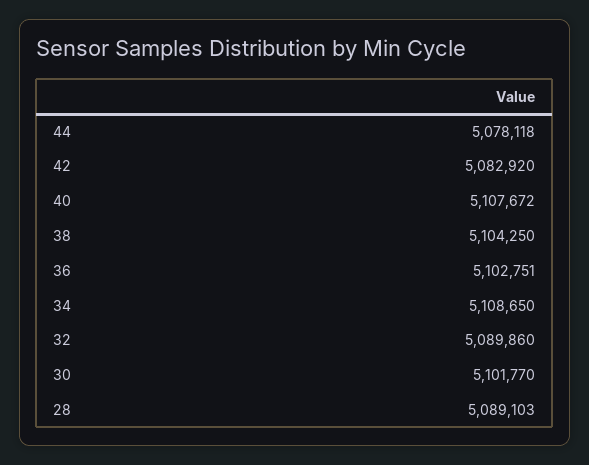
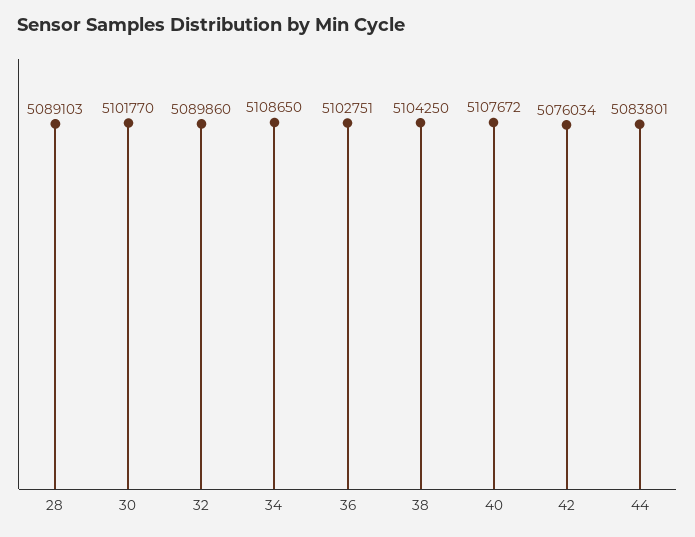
44: 5078118 -> 5083801
42: 5082920 -> 5076034

